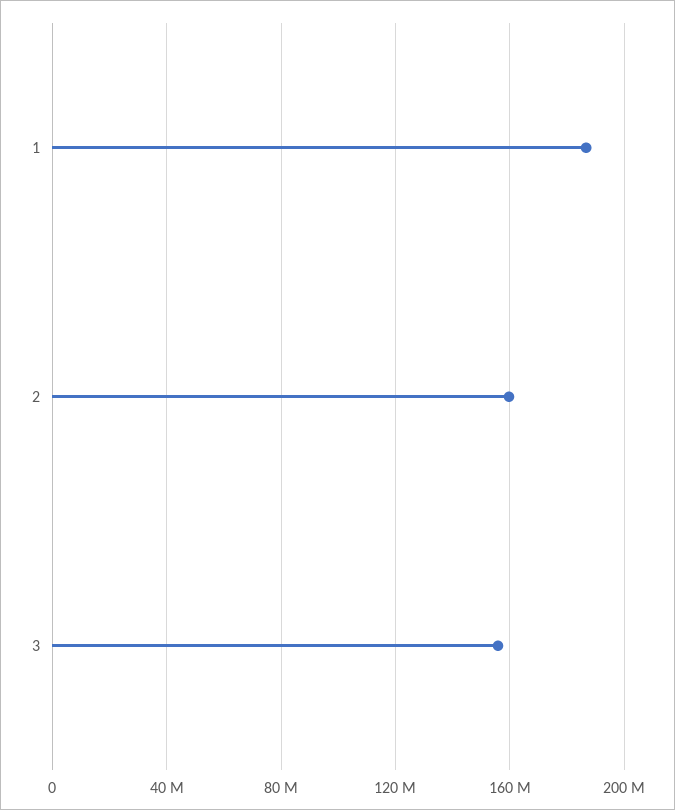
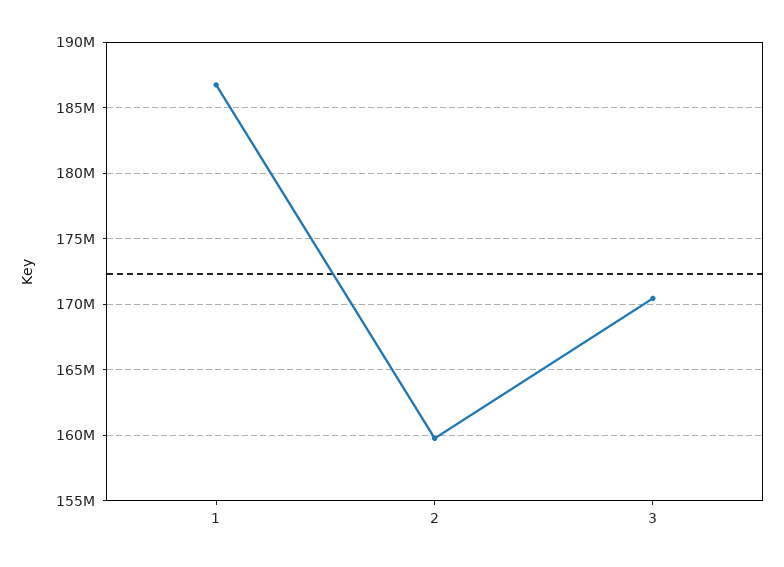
3: 155000000 -> 170500000

